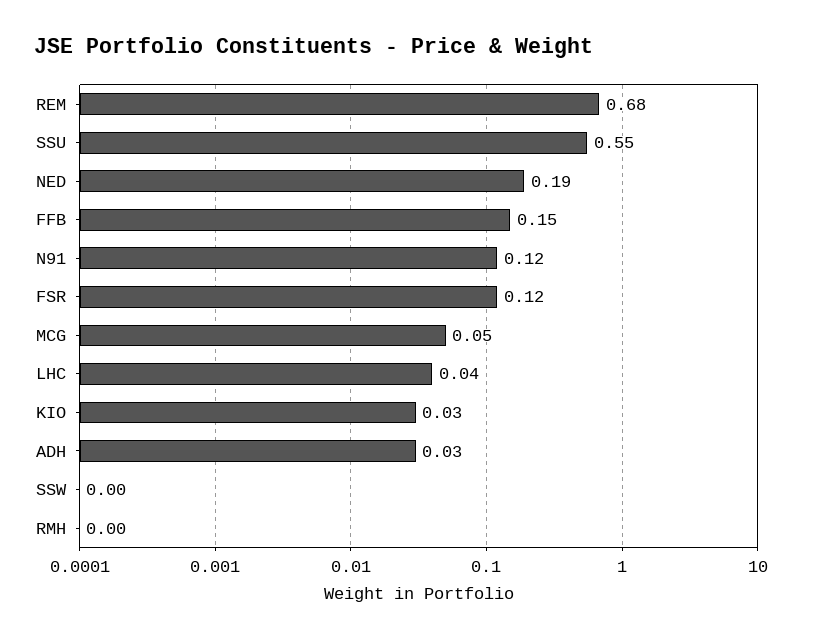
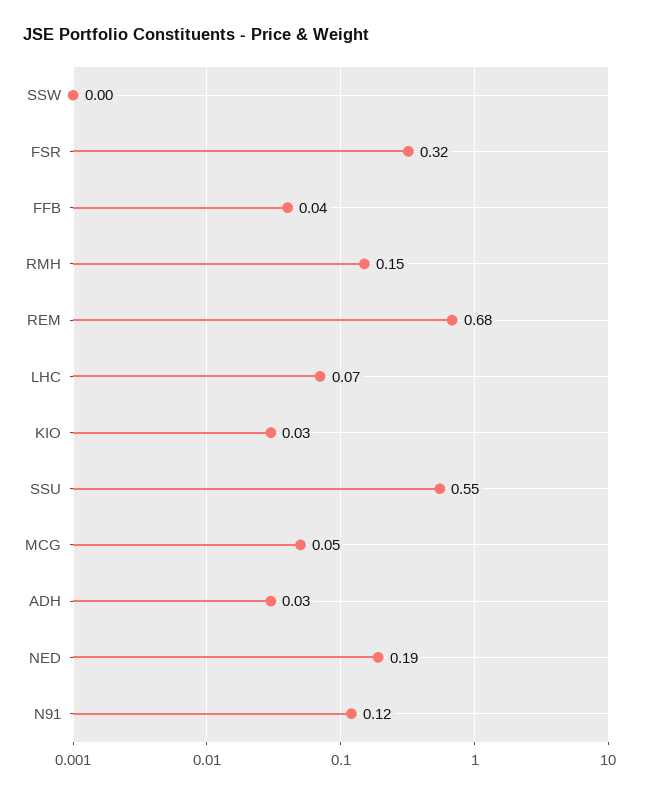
FFB: 0.15 -> 0.04
FSR: 0.12 -> 0.32
LHC: 0.04 -> 0.07
RMH: 0 -> 0.15

